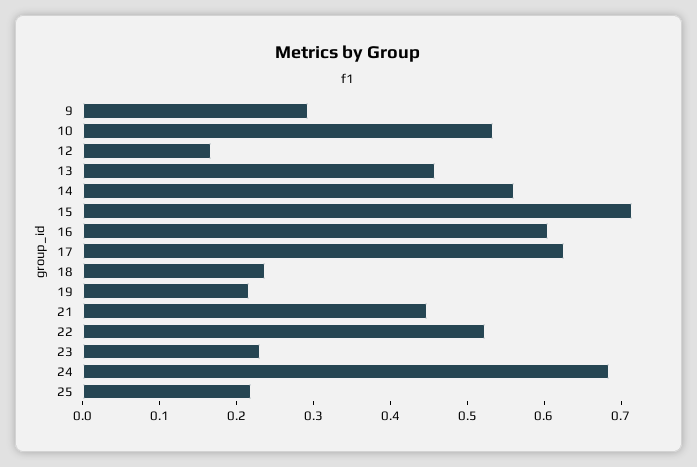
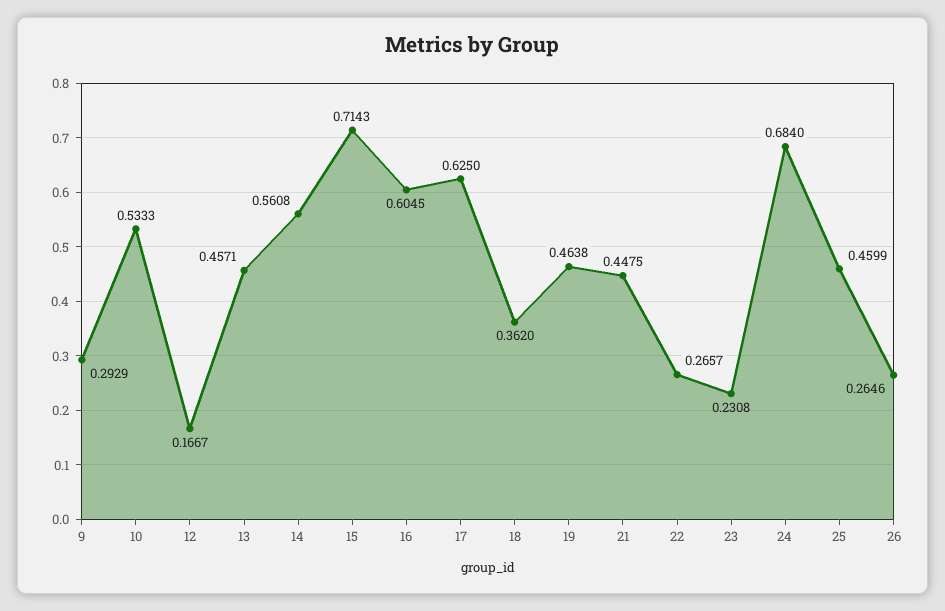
18: 0.24 -> 0.362
19: 0.22 -> 0.4638
22: 0.52 -> 0.2657
25: 0.22 -> 0.4599
26: none -> 0.2646

